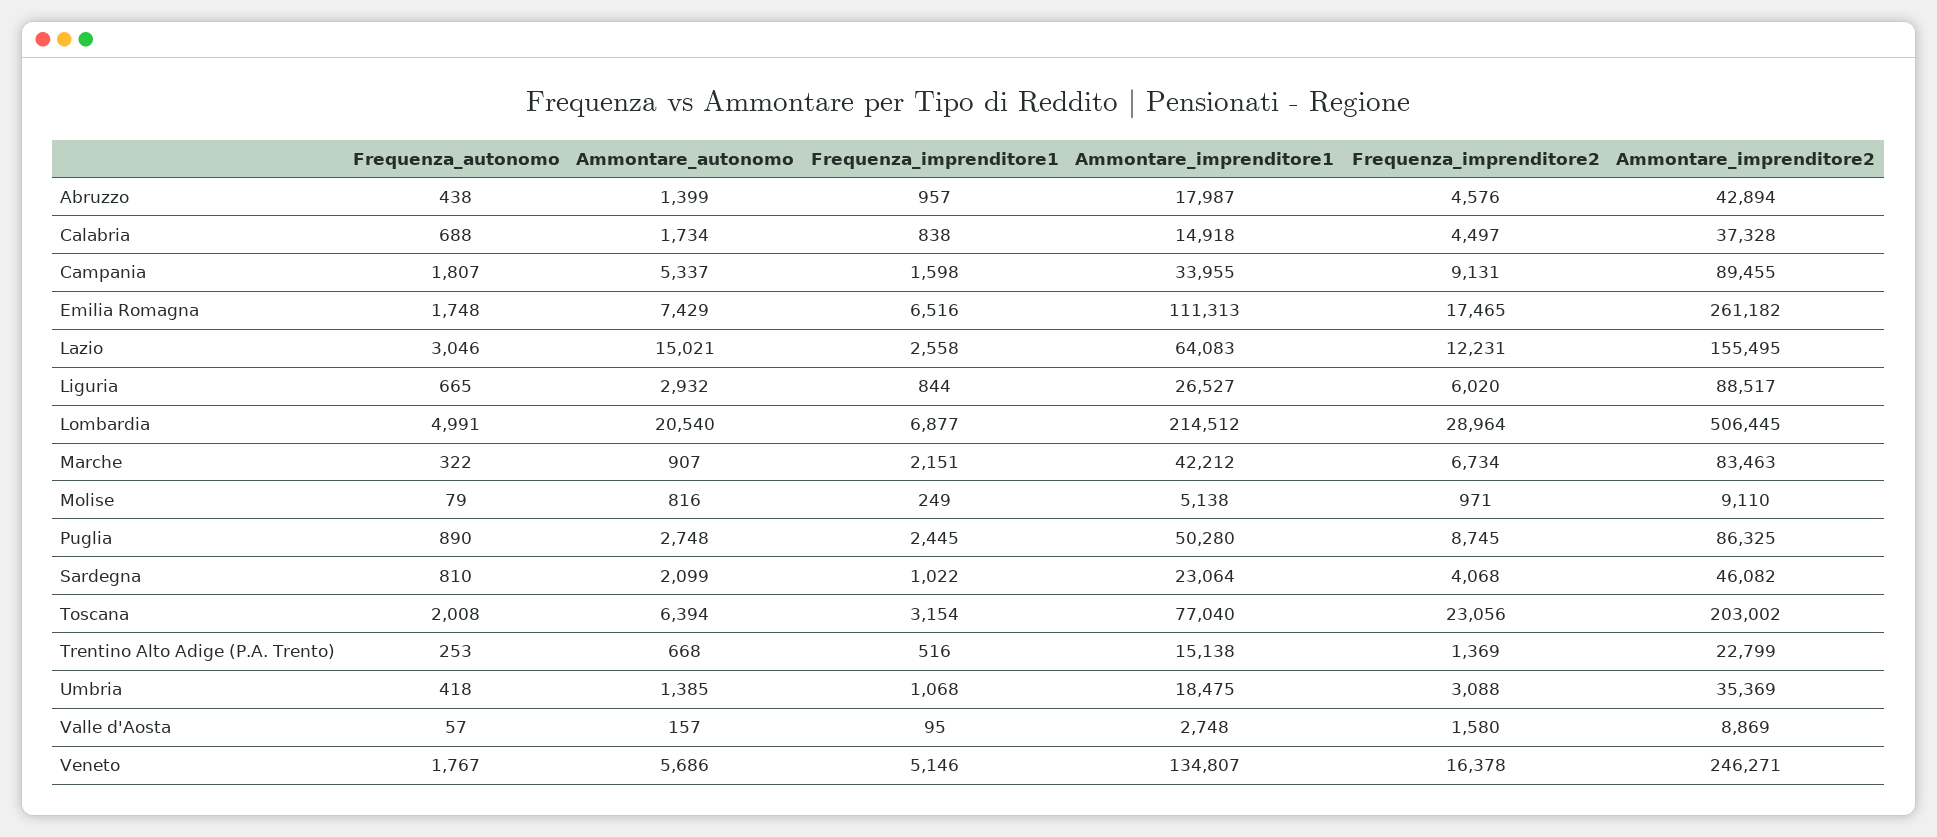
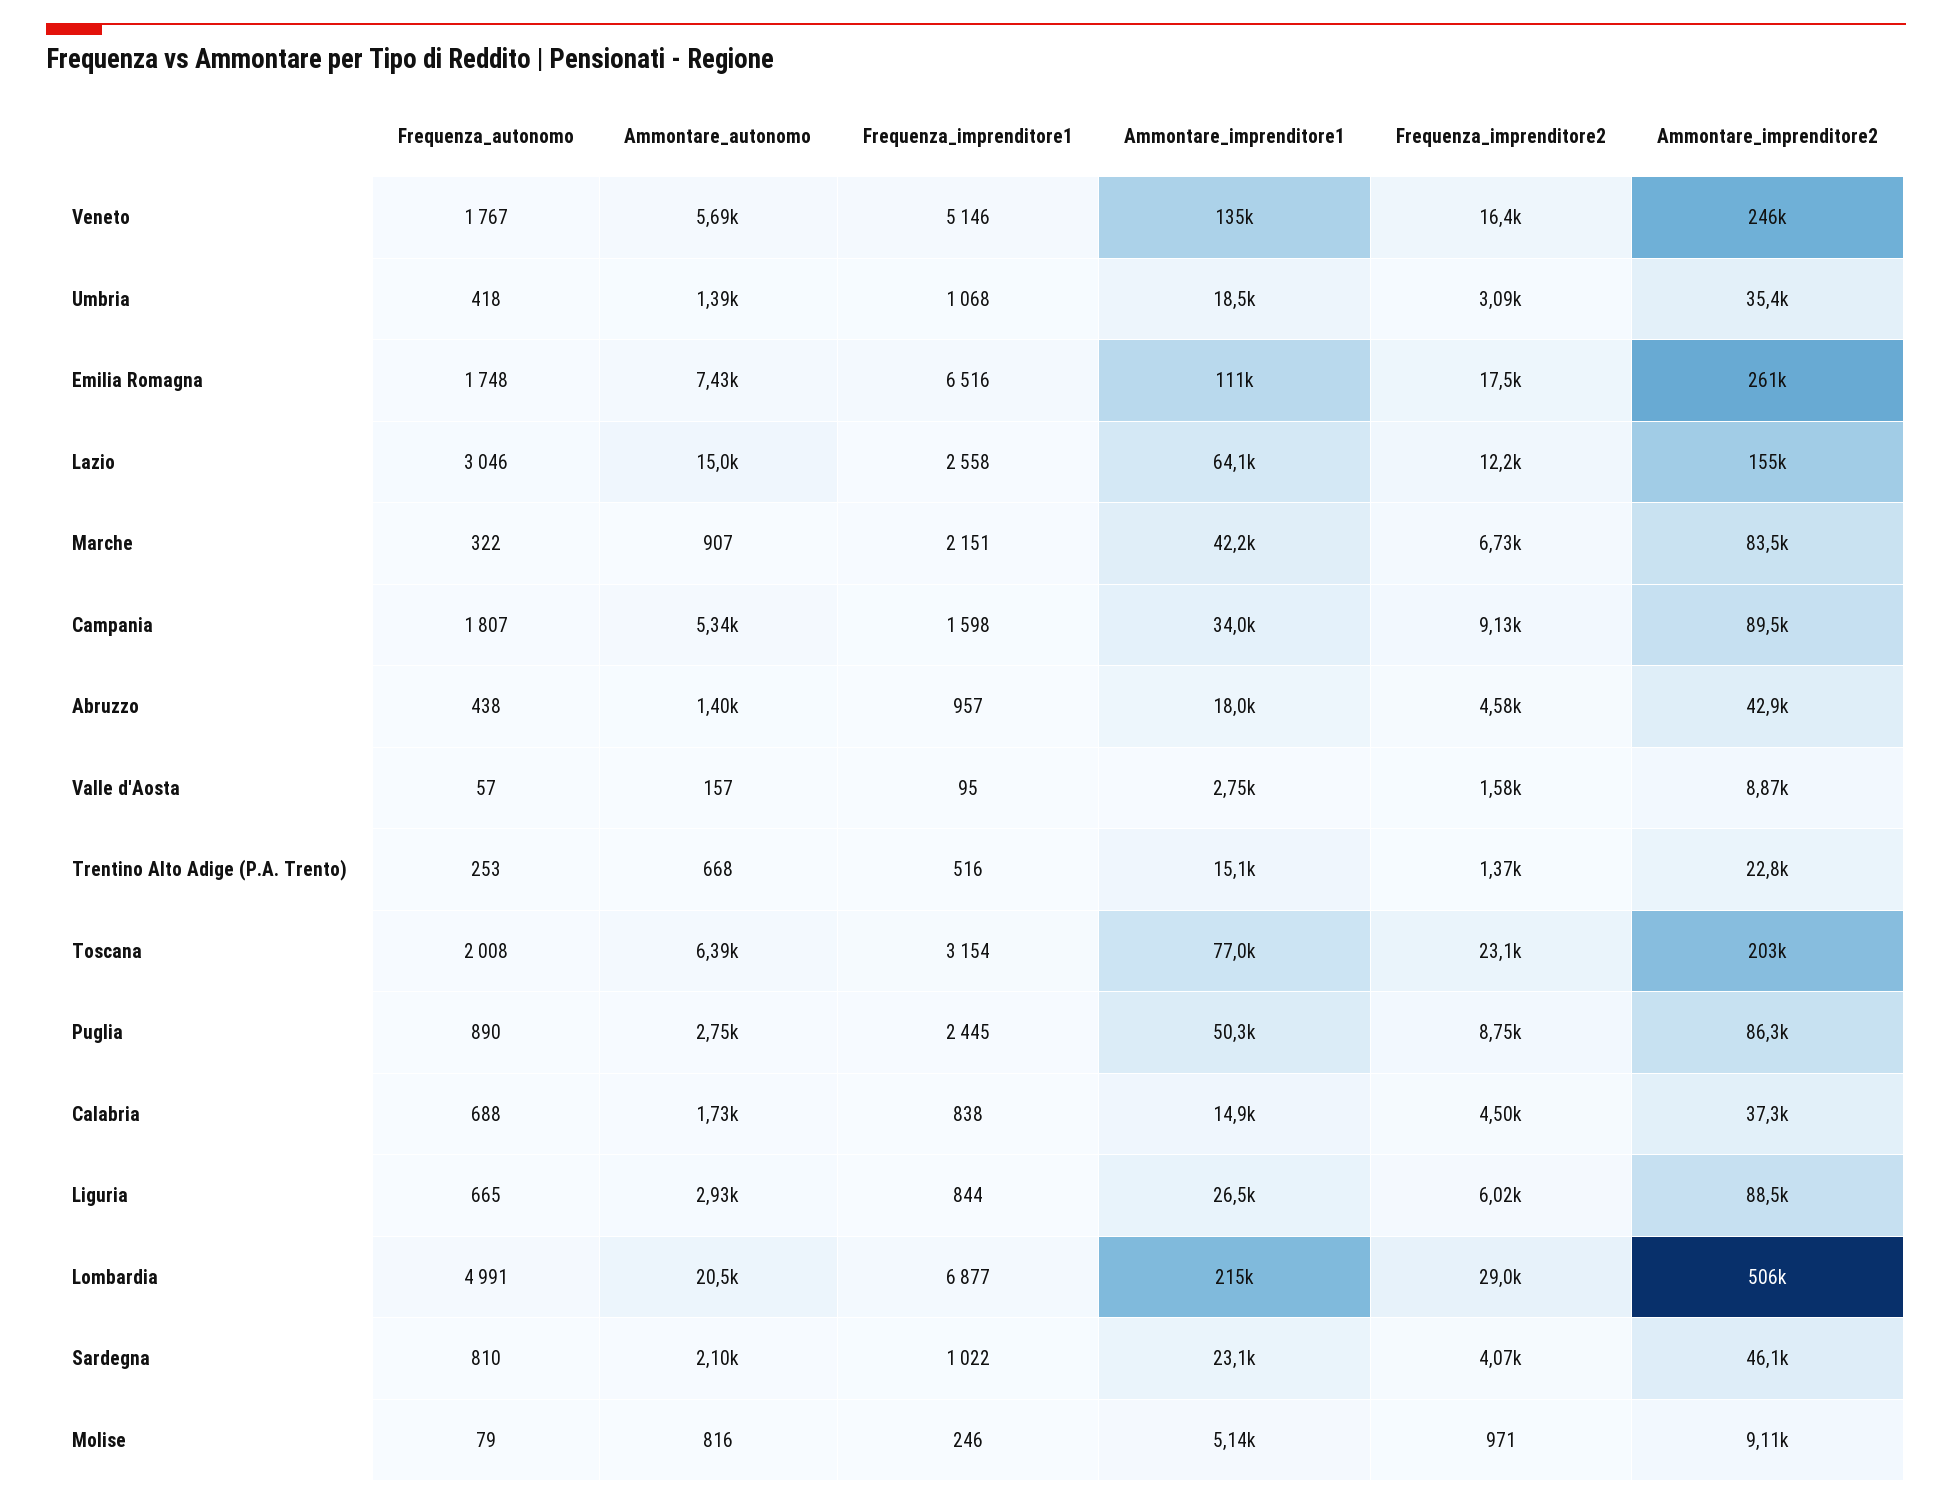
Frequenza_imprenditore1, Molise: 249 -> 246

